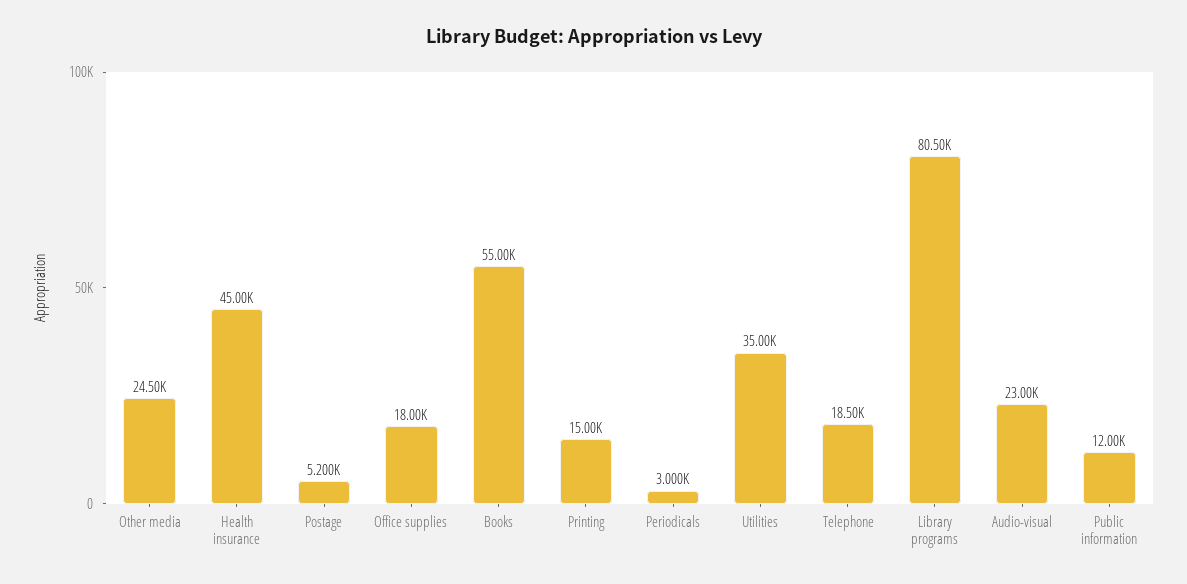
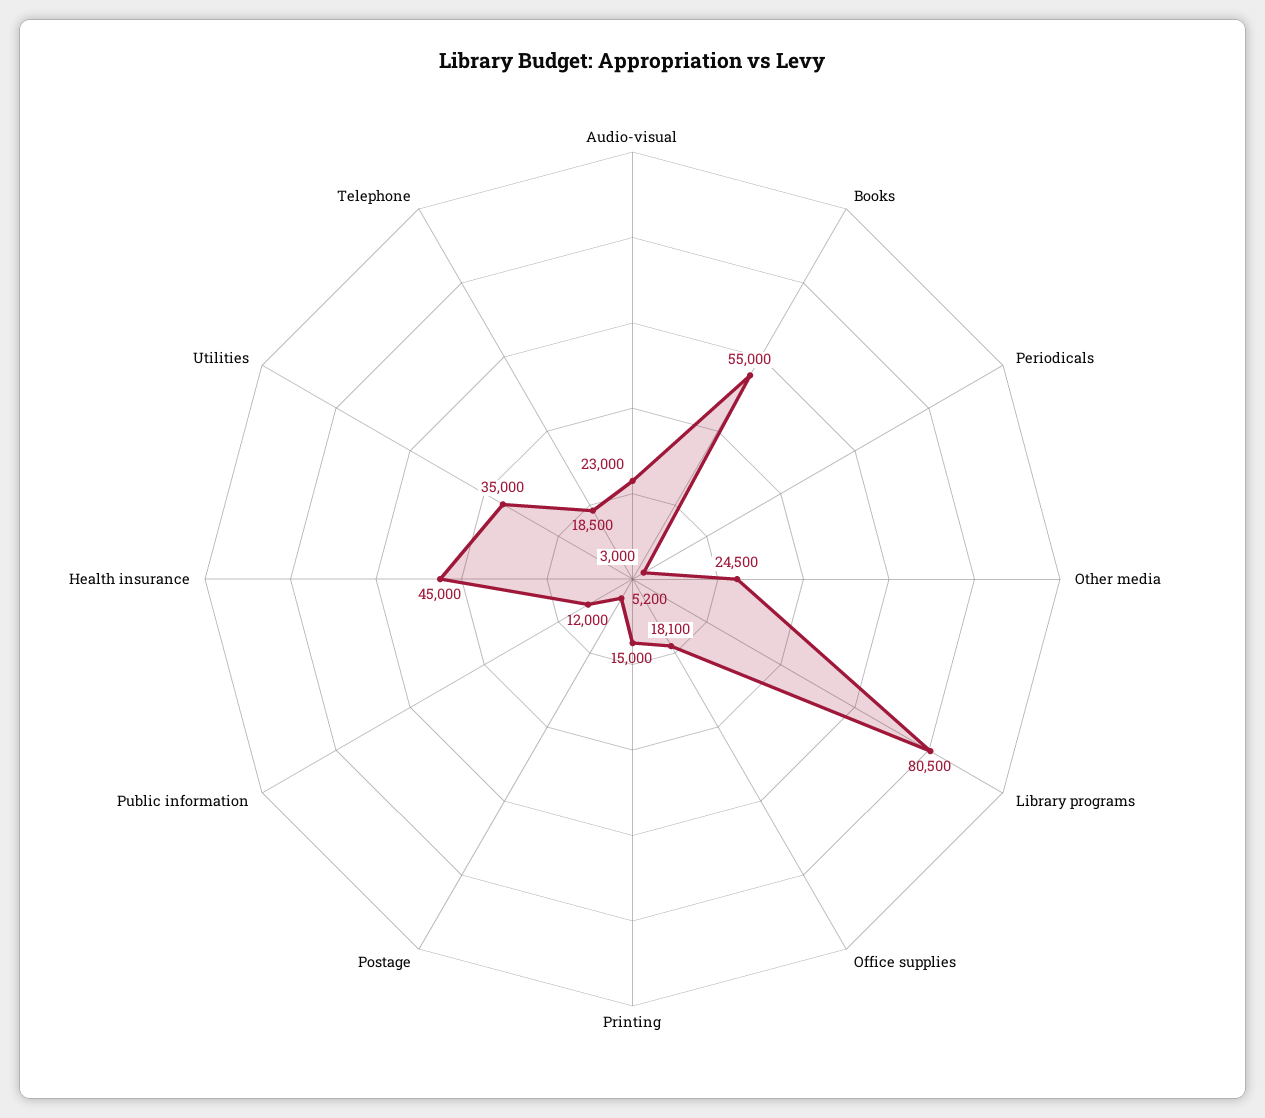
Office supplies: 18000 -> 18100

